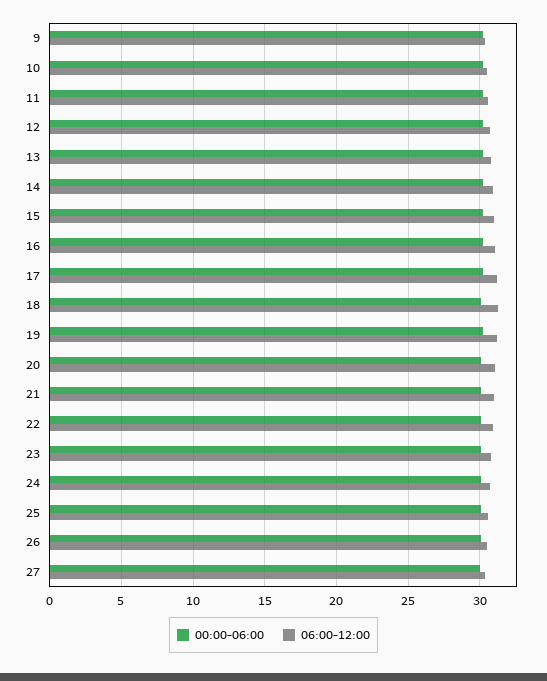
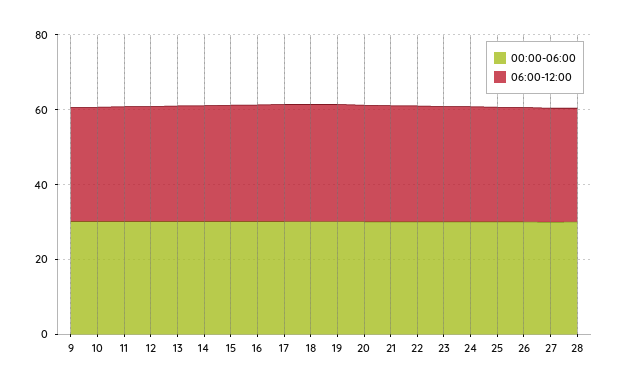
00:00-06:00, 28: none -> 30
06:00-12:00, 28: none -> 30

